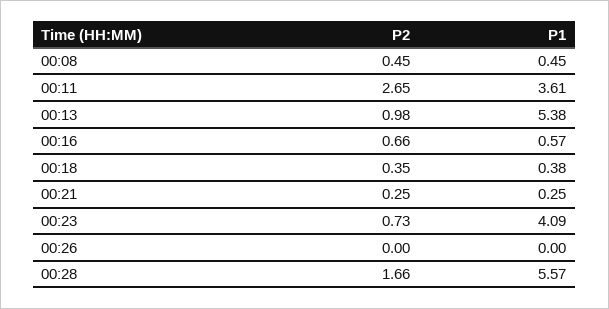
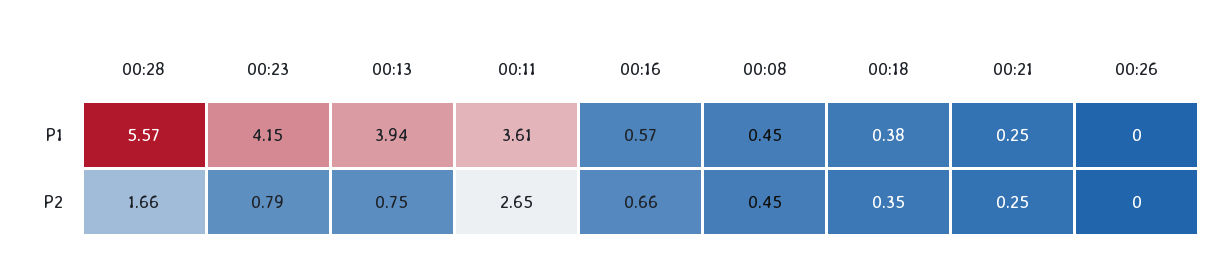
P2, 00:13: 0.98 -> 0.75
P1, 00:13: 5.38 -> 3.94
P2, 00:23: 0.73 -> 0.79
P1, 00:23: 4.09 -> 4.15

